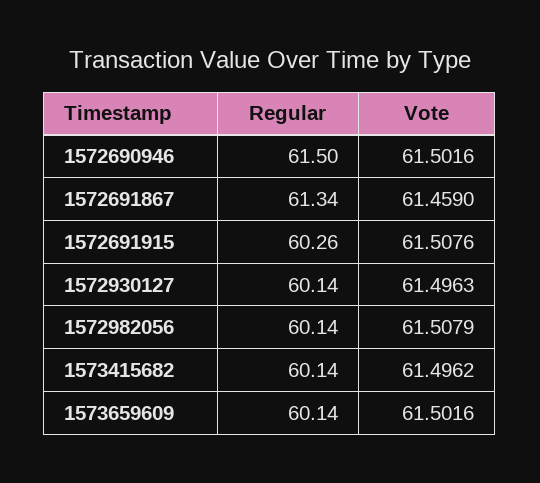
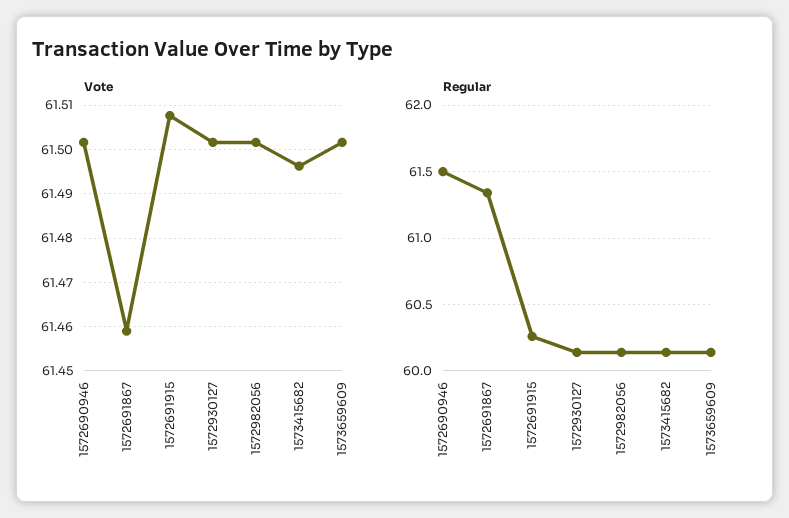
Vote, 1572930127: 61.4963 -> 61.502
Vote, 1572982056: 61.5079 -> 61.502

